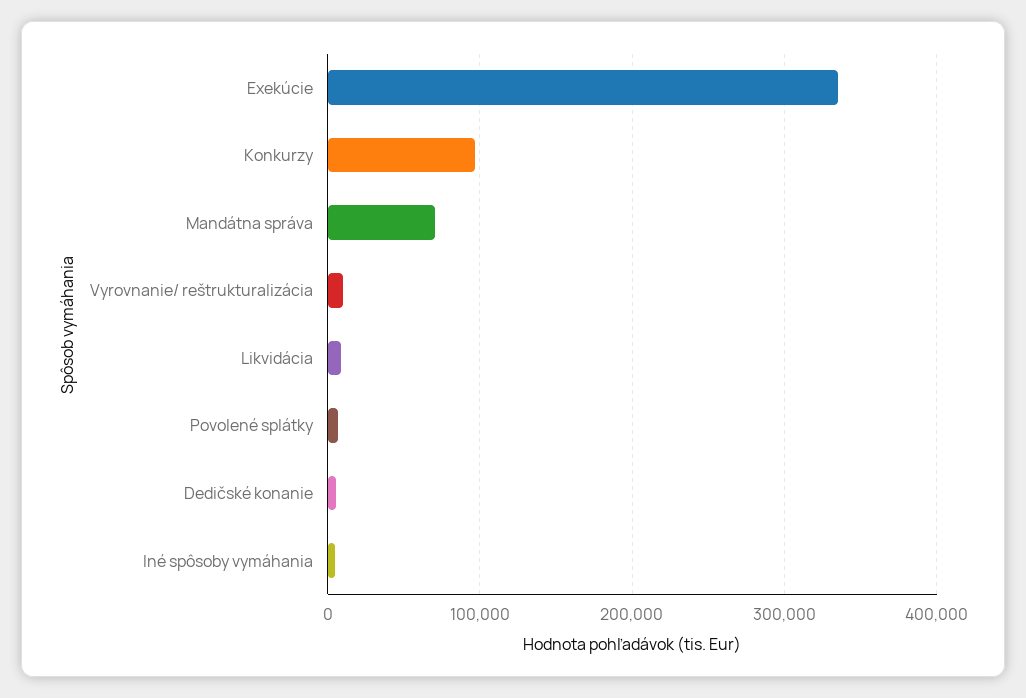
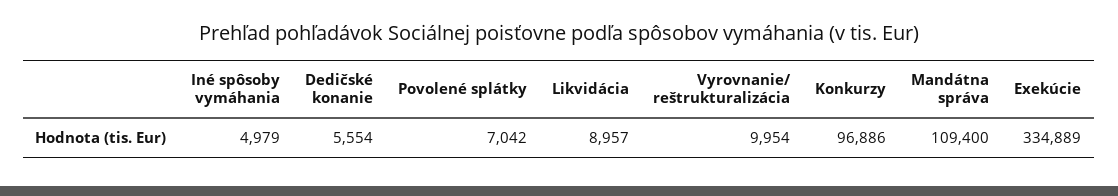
Mandátna správa: 70000 -> 109400

